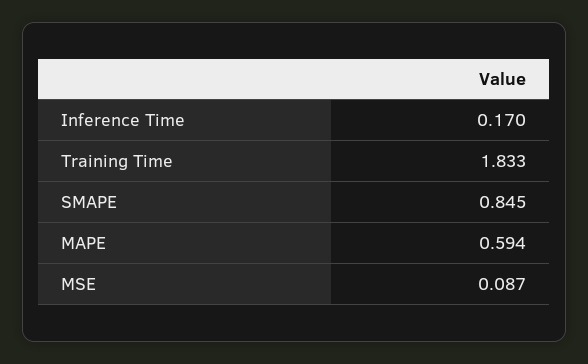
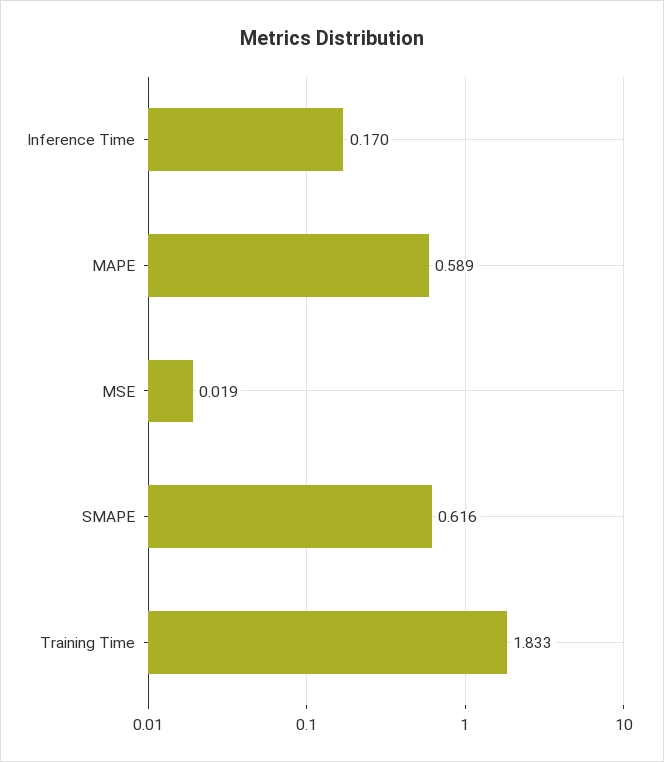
SMAPE: 0.845 -> 0.616
MAPE: 0.594 -> 0.589
MSE: 0.087 -> 0.019

